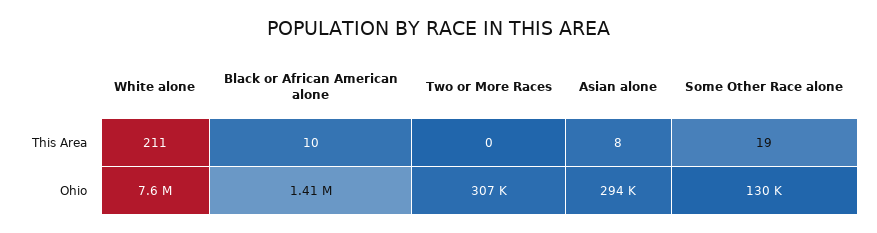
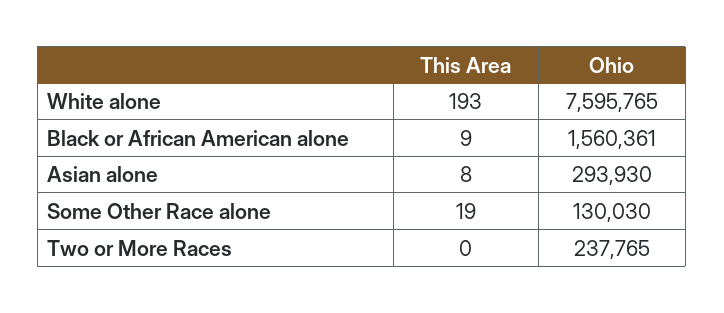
White alone, This Area: 211 -> 193
Black or African American alone, This Area: 10 -> 9
Black or African American alone, Ohio: 1410000 -> 1560361
Two or More Races, Ohio: 307000 -> 237765

